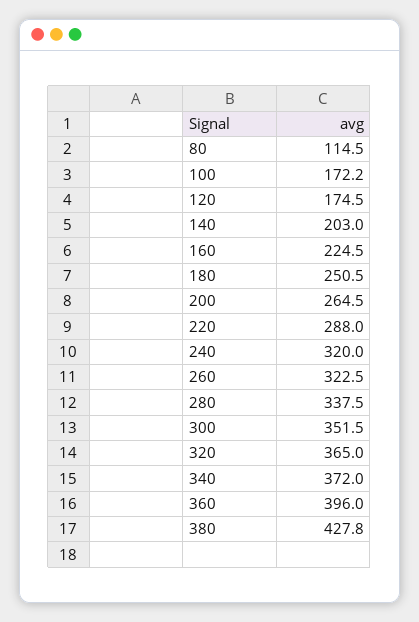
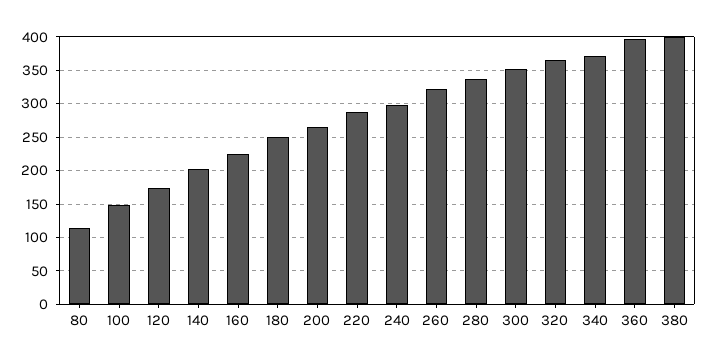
100: 172.2 -> 150
240: 320 -> 300
380: 427.8 -> 400

